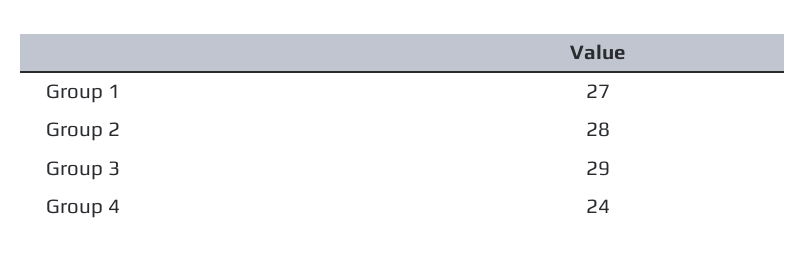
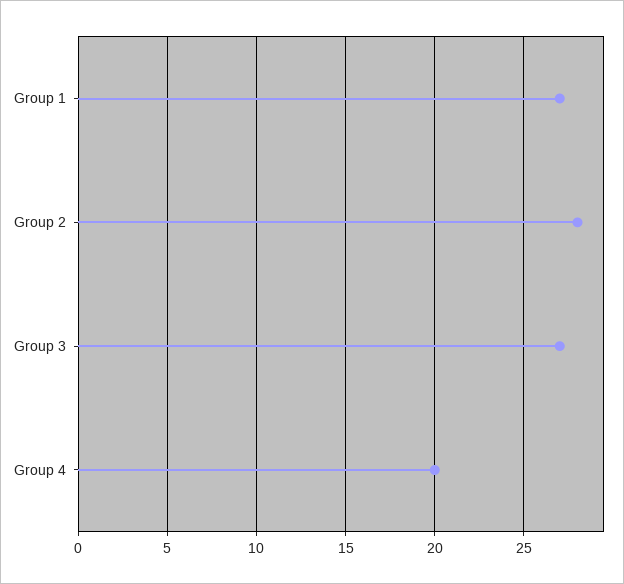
Group 3: 29 -> 27
Group 4: 24 -> 20

